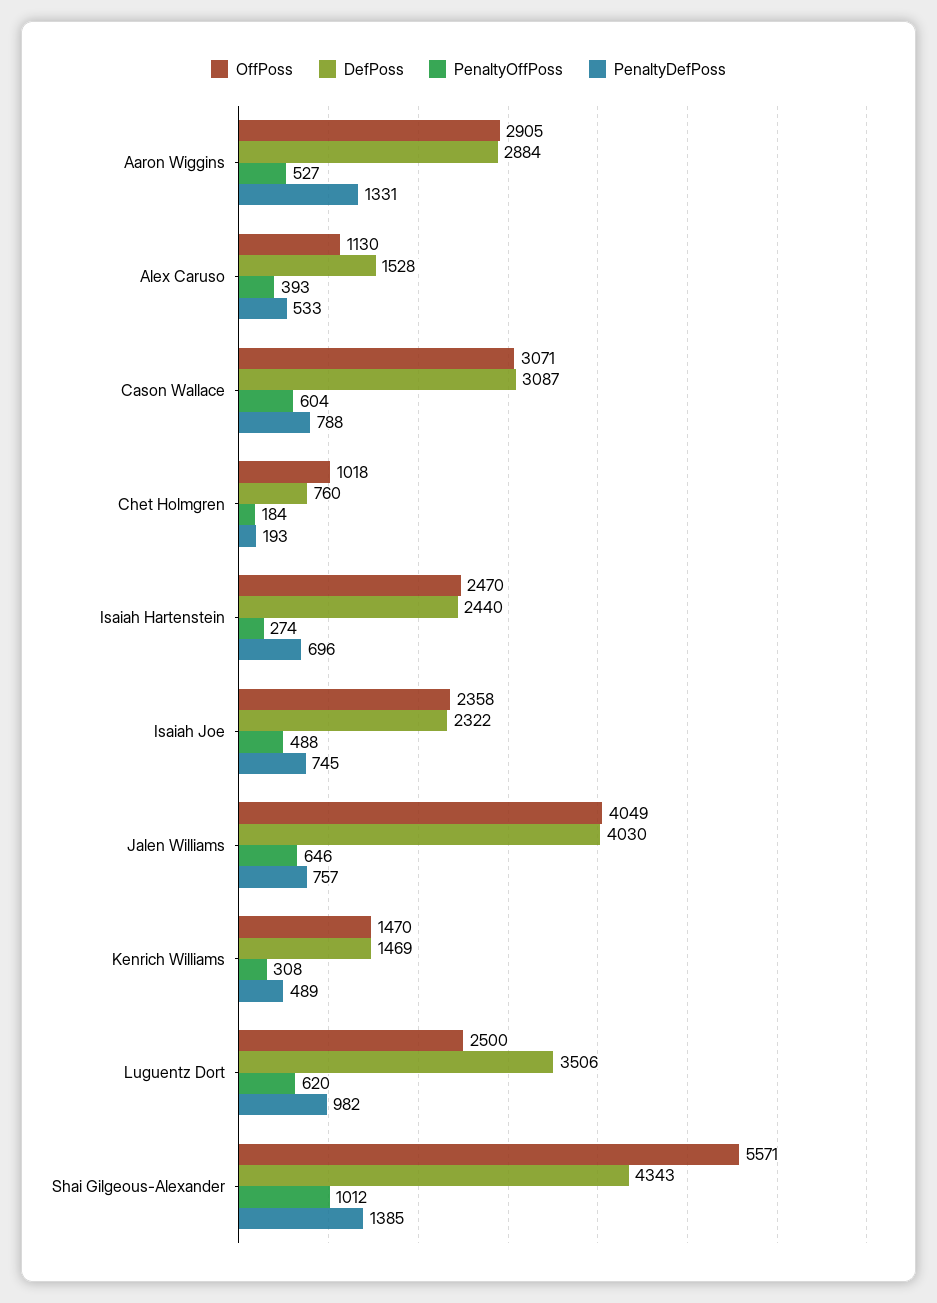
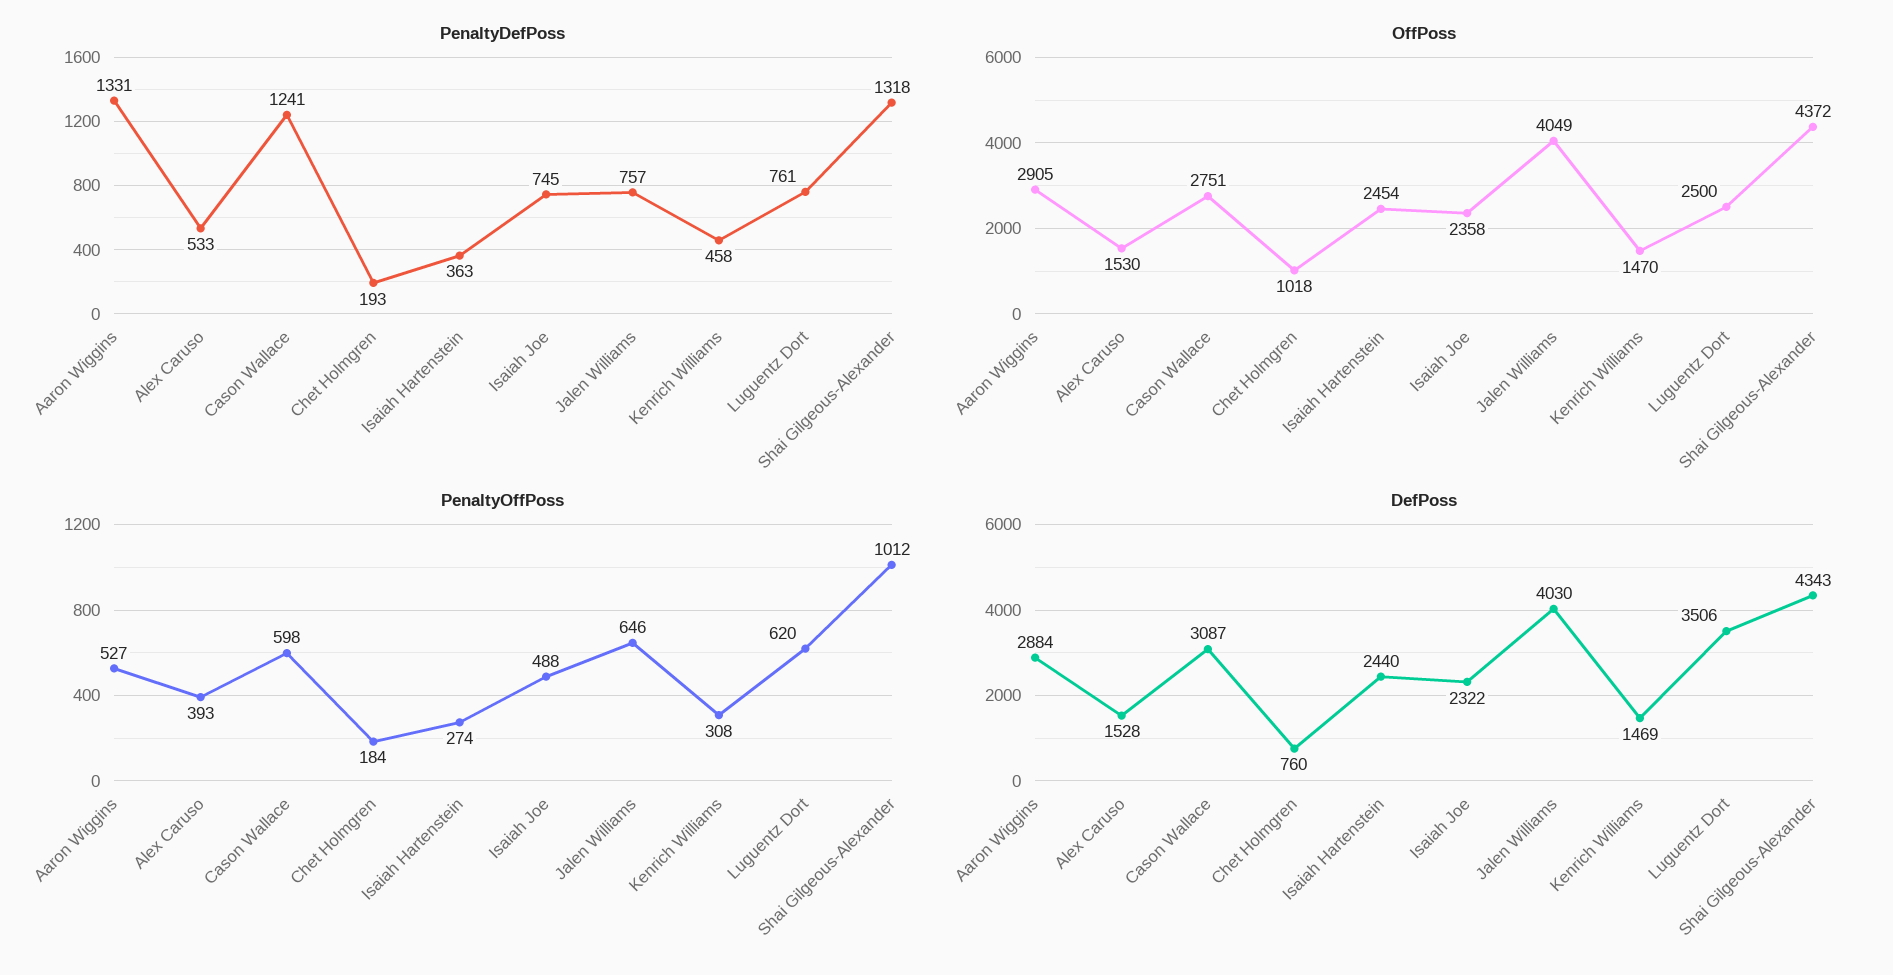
OffPoss, Alex Caruso: 1130 -> 1530
OffPoss, Cason Wallace: 3071 -> 2751
PenaltyOffPoss, Cason Wallace: 604 -> 598
PenaltyDefPoss, Cason Wallace: 788 -> 1241
OffPoss, Isaiah Hartenstein: 2470 -> 2454
PenaltyDefPoss, Isaiah Hartenstein: 696 -> 363
PenaltyDefPoss, Kenrich Williams: 489 -> 458
PenaltyDefPoss, Luguentz Dort: 982 -> 761
OffPoss, Shai Gilgeous-Alexander: 5571 -> 4372
PenaltyDefPoss, Shai Gilgeous-Alexander: 1385 -> 1318

